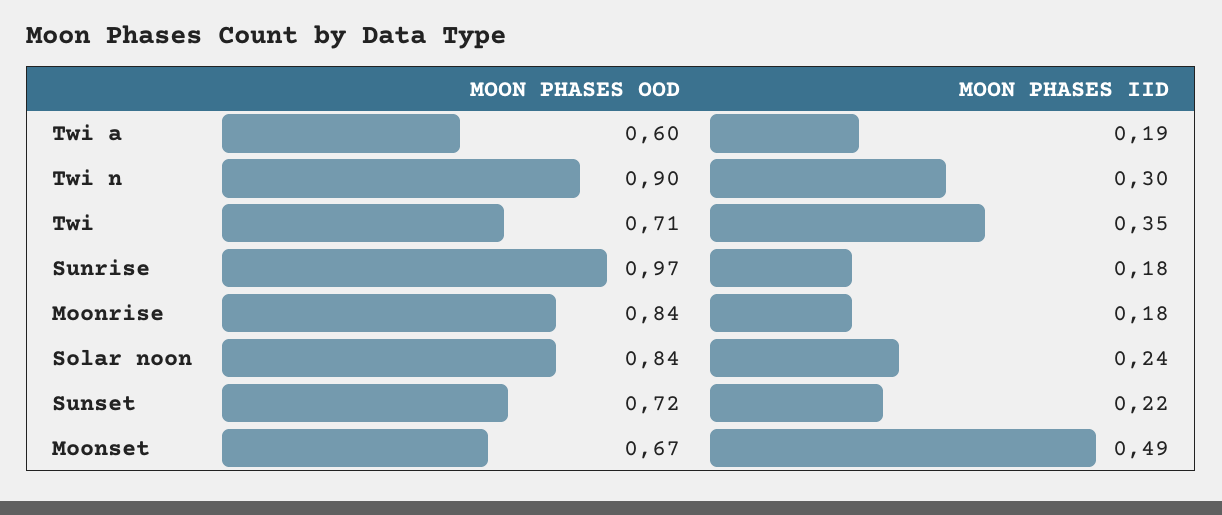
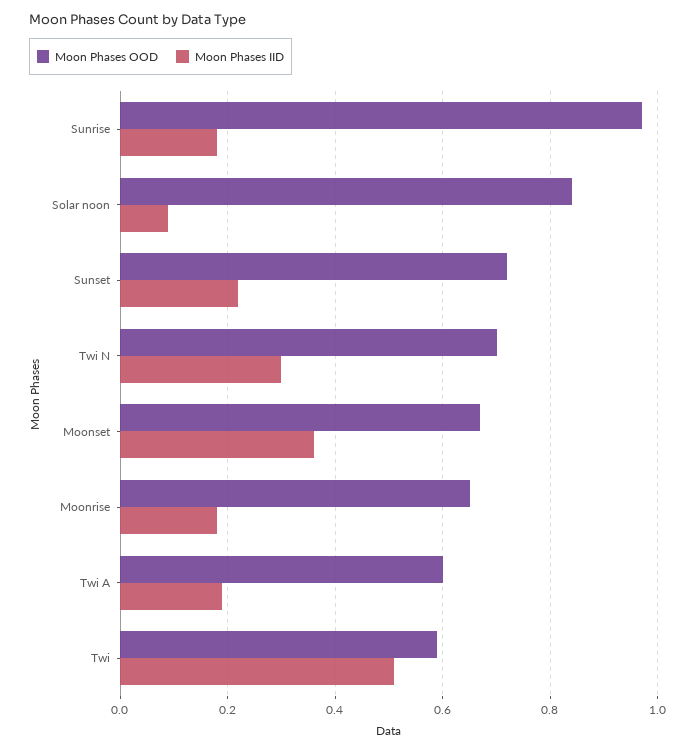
MOON PHASES OOD, Twi n: 0.9 -> 0.7
MOON PHASES OOD, Twi: 0.71 -> 0.6
MOON PHASES IID, Twi: 0.35 -> 0.5
MOON PHASES OOD, Moonrise: 0.84 -> 0.65
MOON PHASES IID, Solar noon: 0.24 -> 0.1
MOON PHASES IID, Moonset: 0.49 -> 0.35

